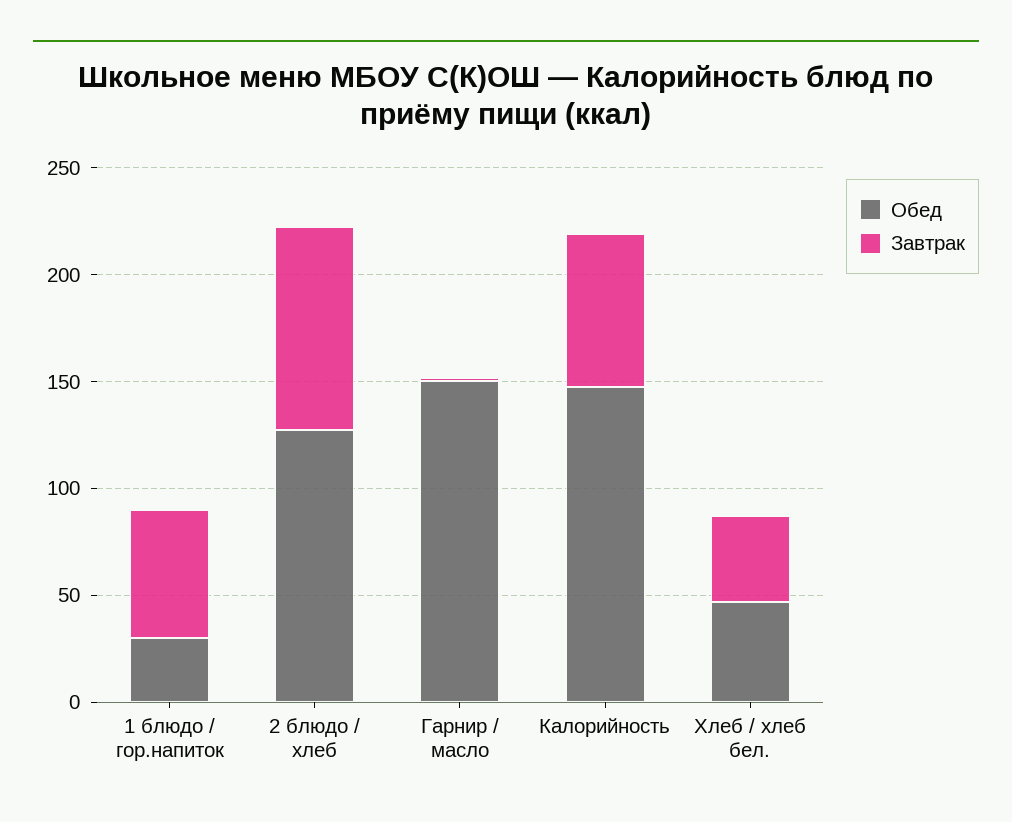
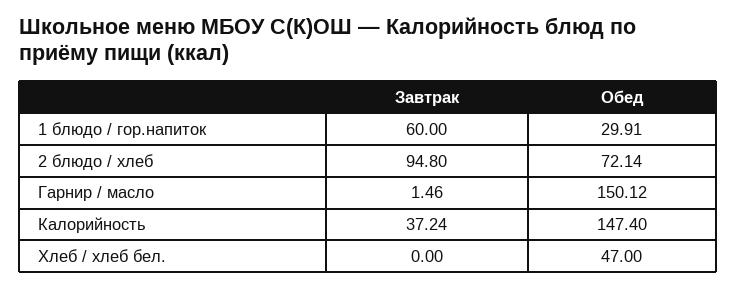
Обед, 2 блюдо / хлеб: 130 -> 72.14
Завтрак, Калорийность: 70 -> 37.24
Завтрак, Хлеб / хлеб бел.: 40 -> 0

